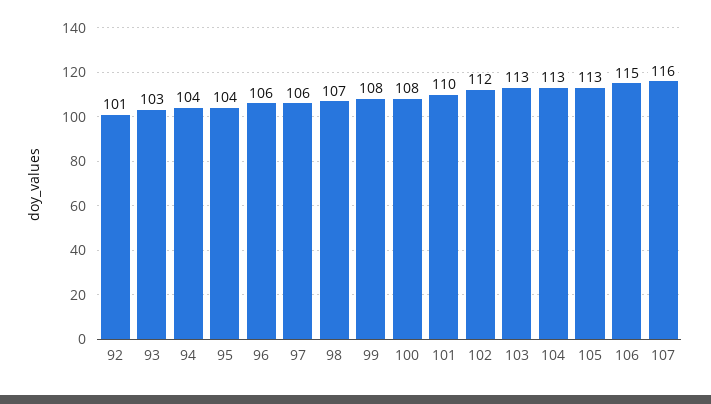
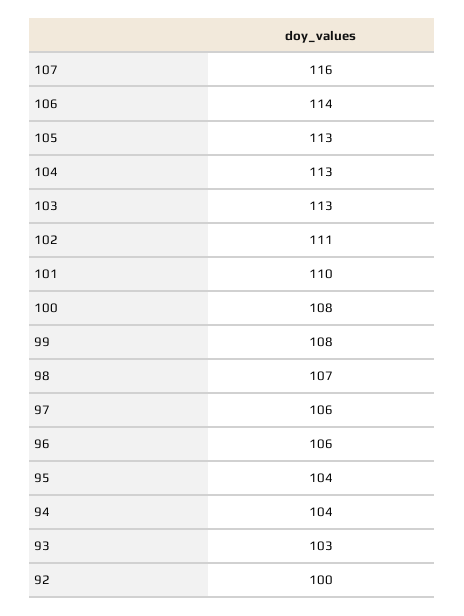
92: 101 -> 100
102: 112 -> 111
106: 115 -> 114

